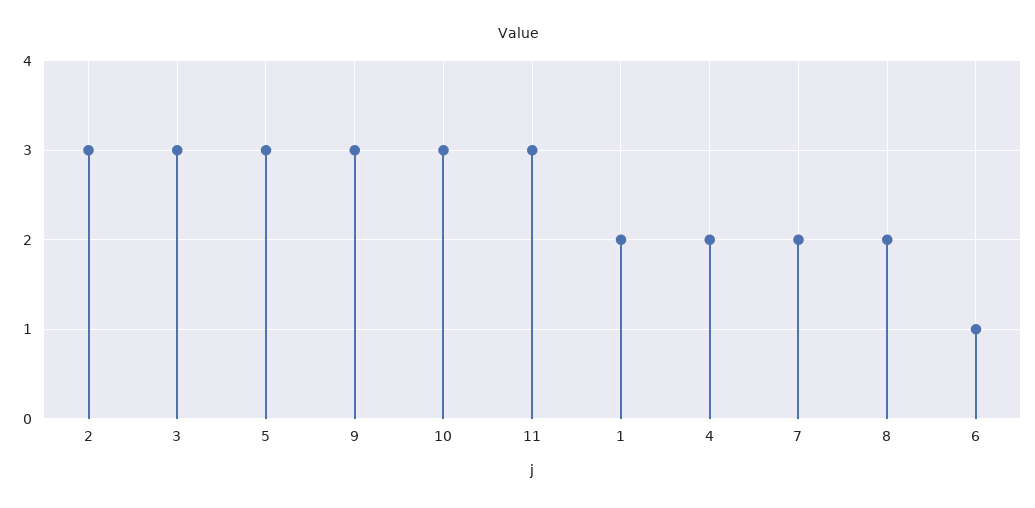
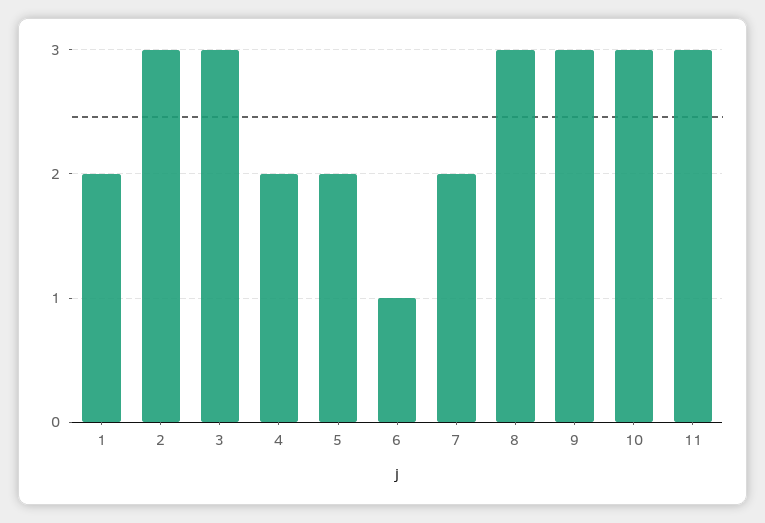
5: 3 -> 2
8: 2 -> 3

